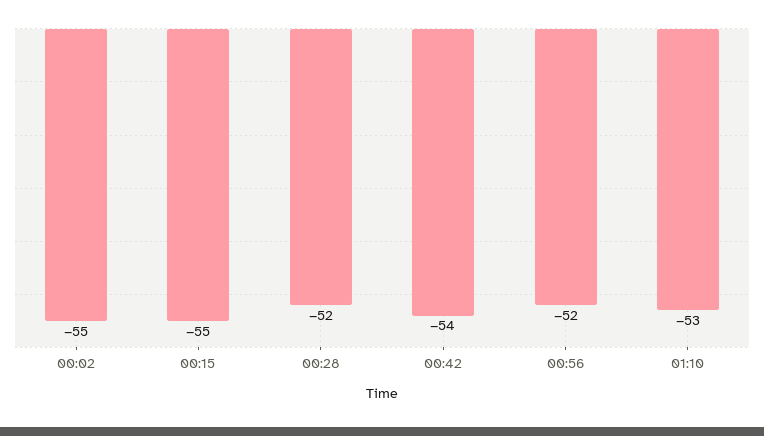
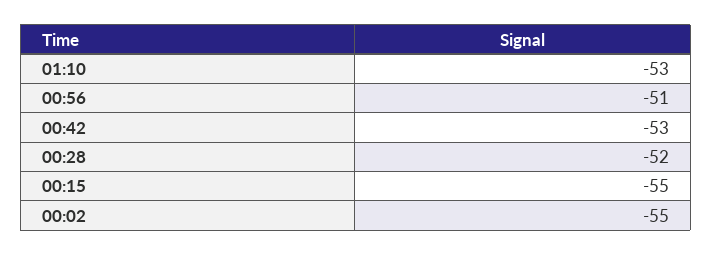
00:42: -54 -> -53
00:56: -52 -> -51

